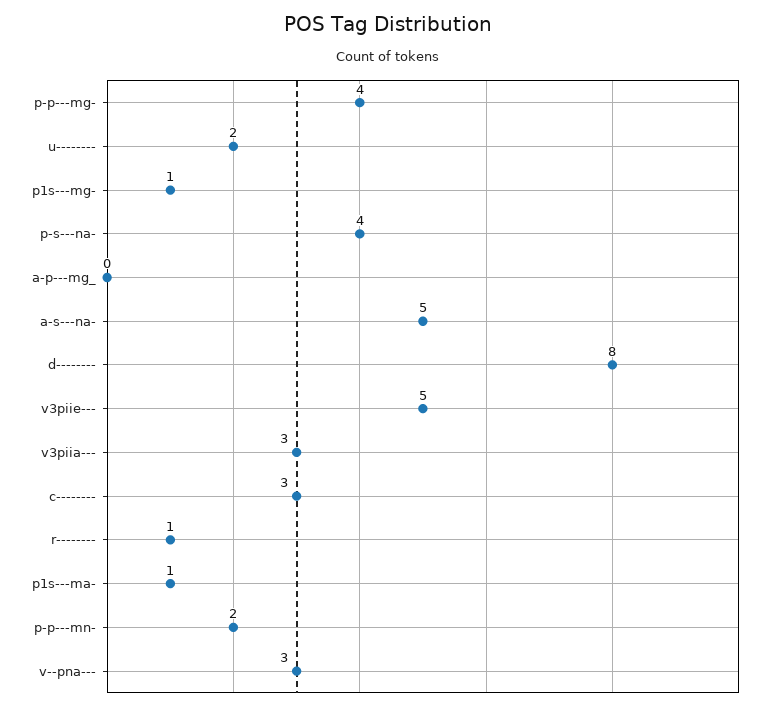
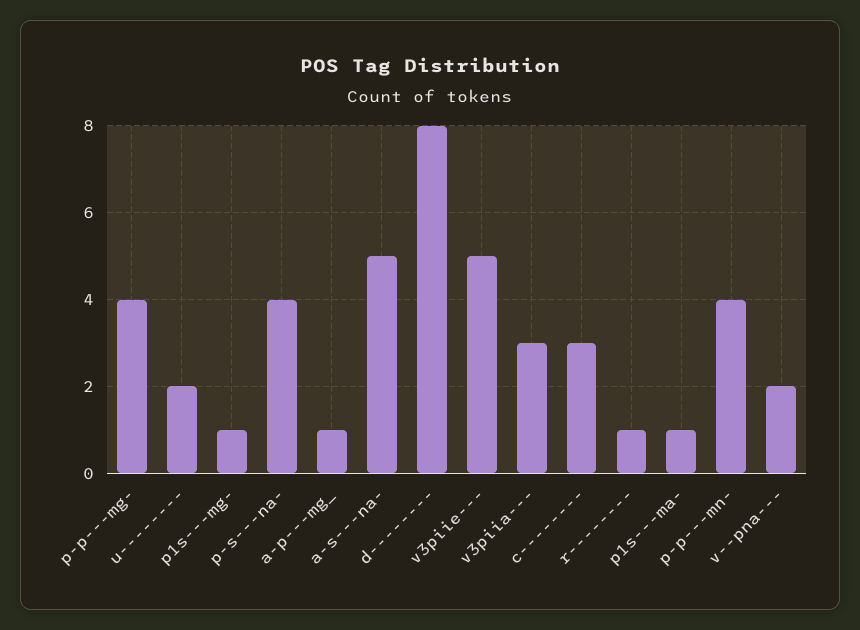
a-p---mg_: 0 -> 1
p-p---mn-: 2 -> 4
v--pna---: 3 -> 2

